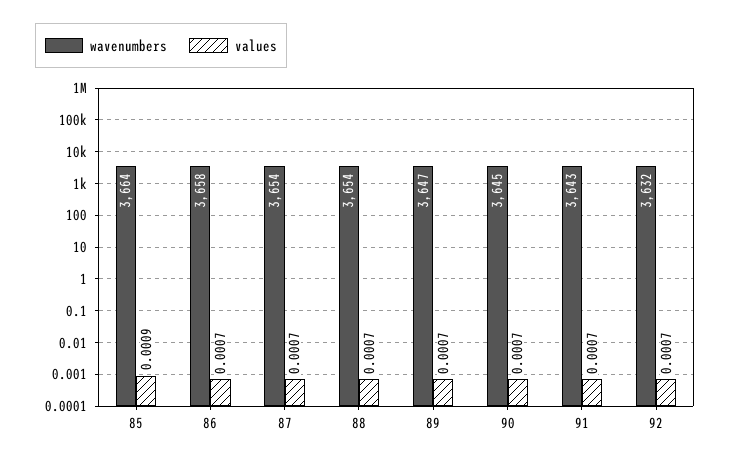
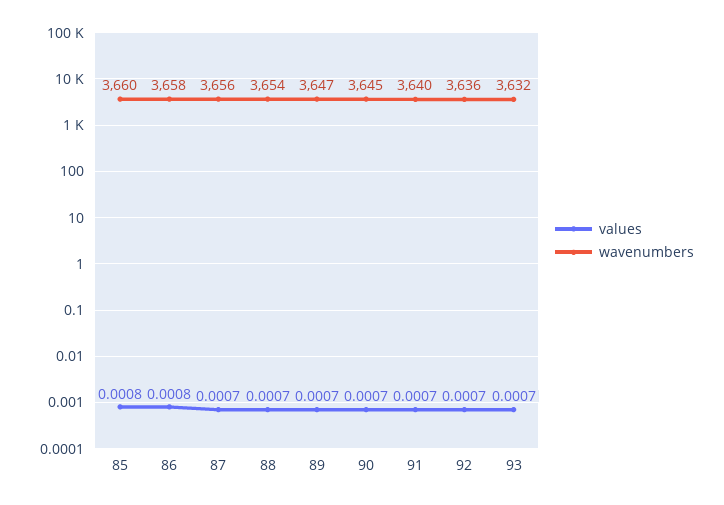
wavenumbers, 85: 3664 -> 3660
values, 85: 0.0009 -> 0.0008
values, 86: 0.0007 -> 0.0008
wavenumbers, 87: 3654 -> 3656
wavenumbers, 91: 3643 -> 3640
wavenumbers, 92: 3632 -> 3636
values, 93: none -> 0.0007
wavenumbers, 93: none -> 3632

